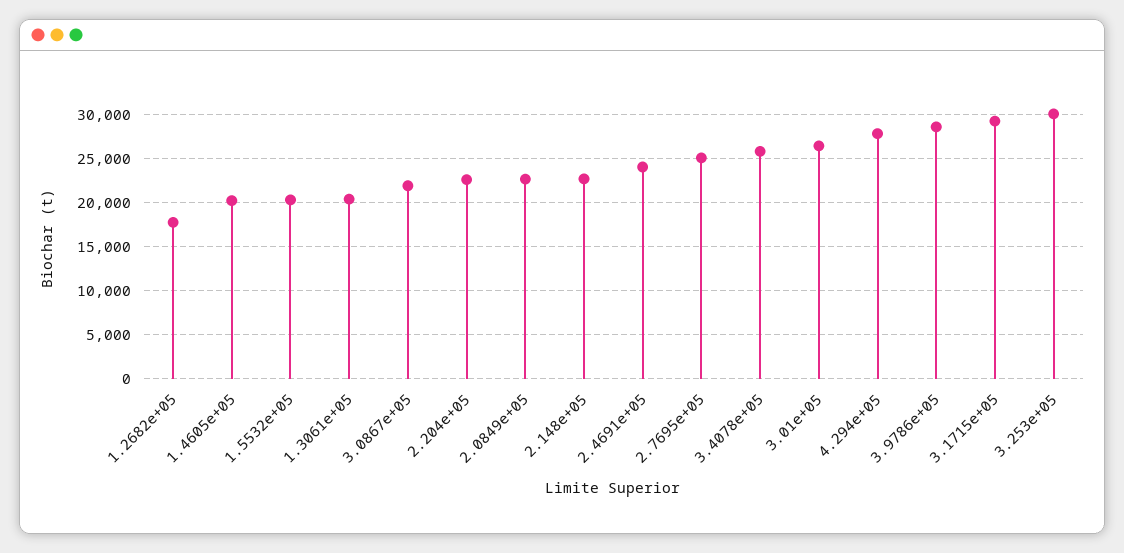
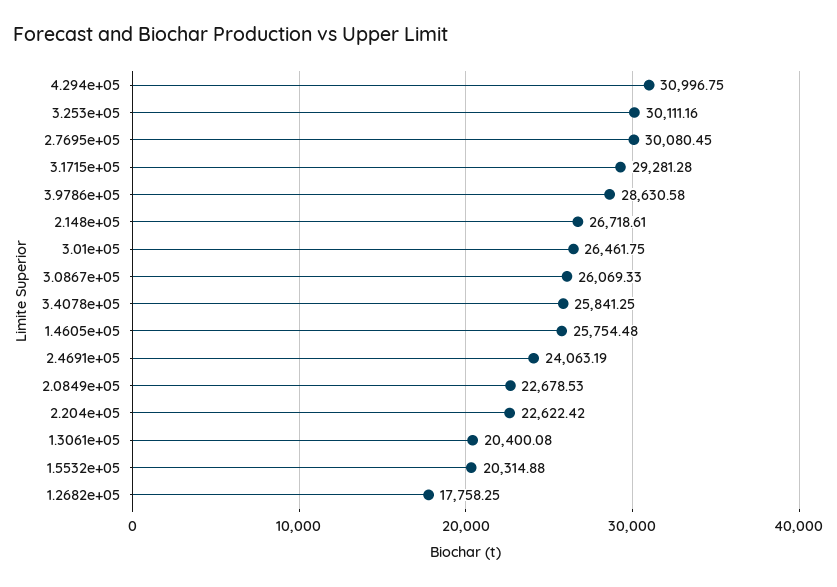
1.4605e+05: 20000 -> 25754.48
3.0867e+05: 22000 -> 26069.33
2.148e+05: 23000 -> 26718.61
2.7695e+05: 25000 -> 30080.45
4.294e+05: 28000 -> 30996.75

